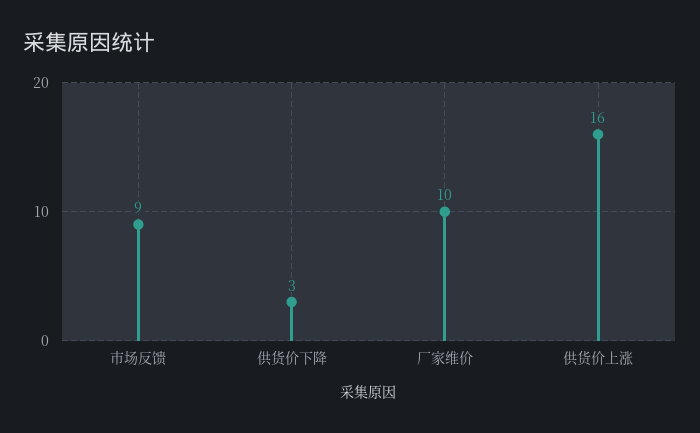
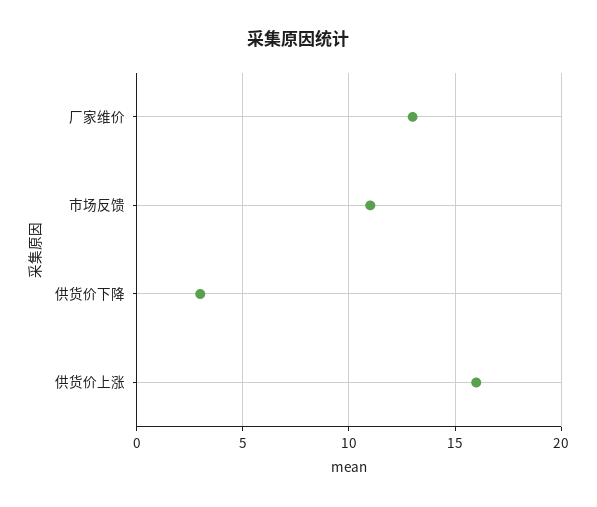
市场反馈: 9 -> 11
厂家维价: 10 -> 13

